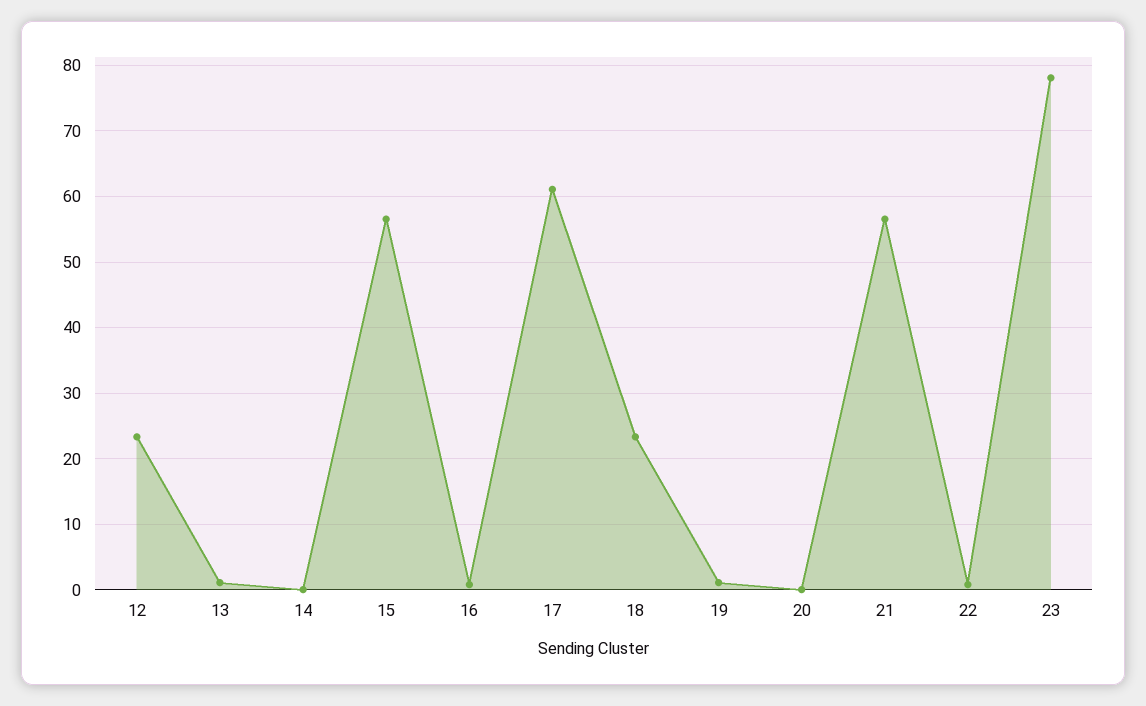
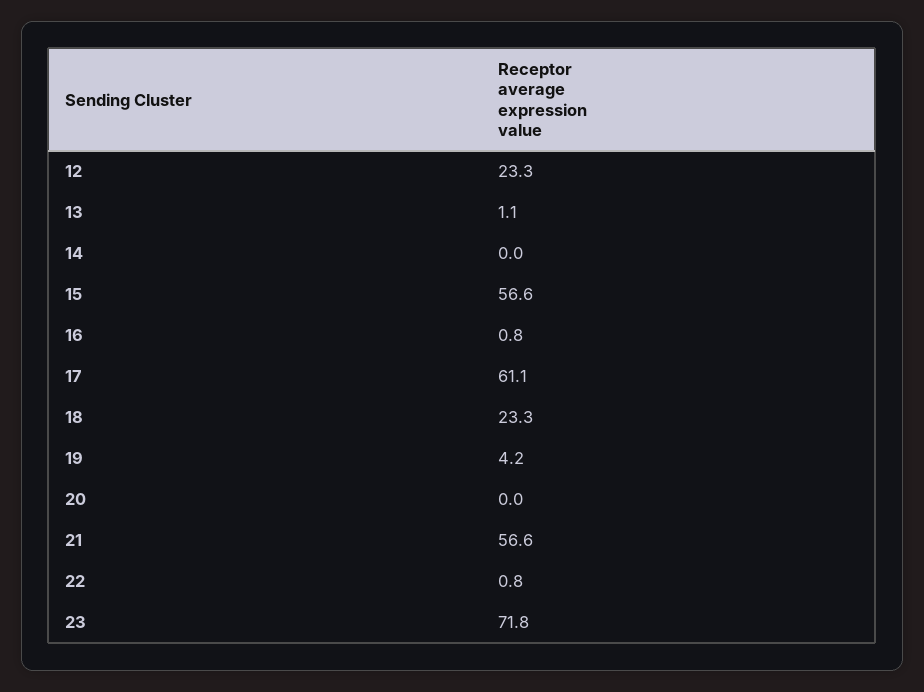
19: 1 -> 4.2
23: 78 -> 71.8

